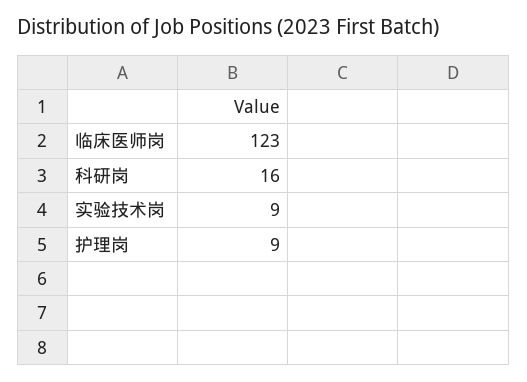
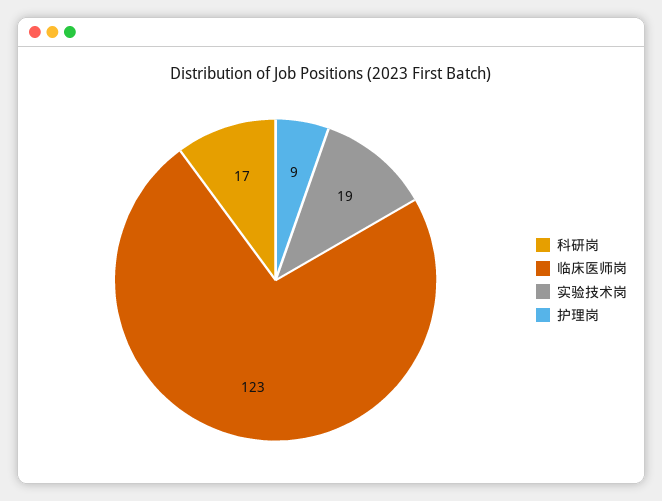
科研岗: 16 -> 17
实验技术岗: 9 -> 19

